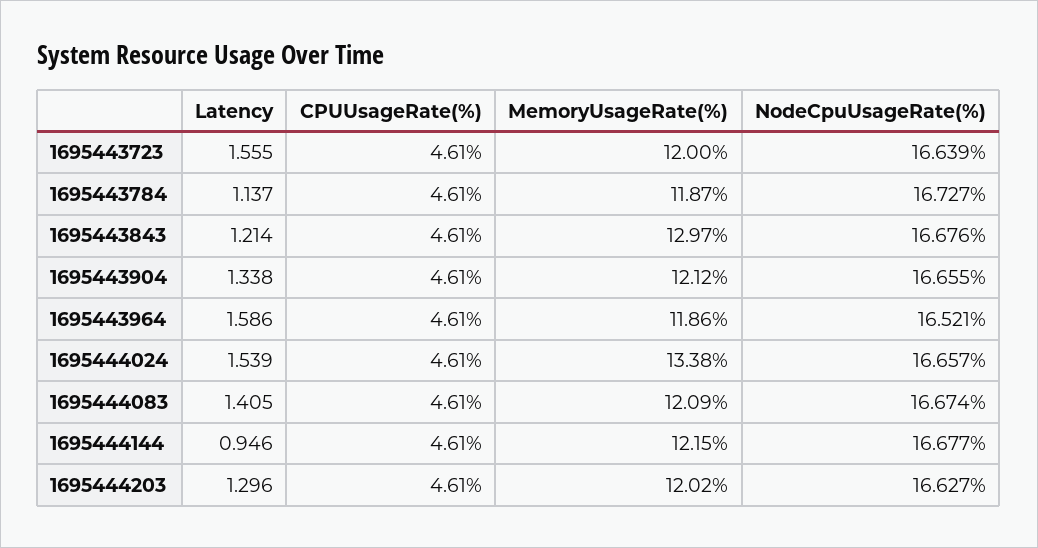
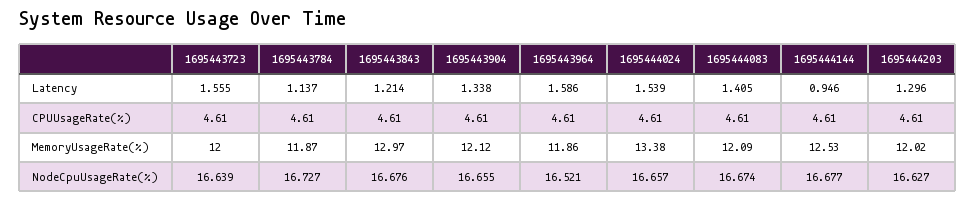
MemoryUsageRate(%), 1695444144: 12.15 -> 12.53

